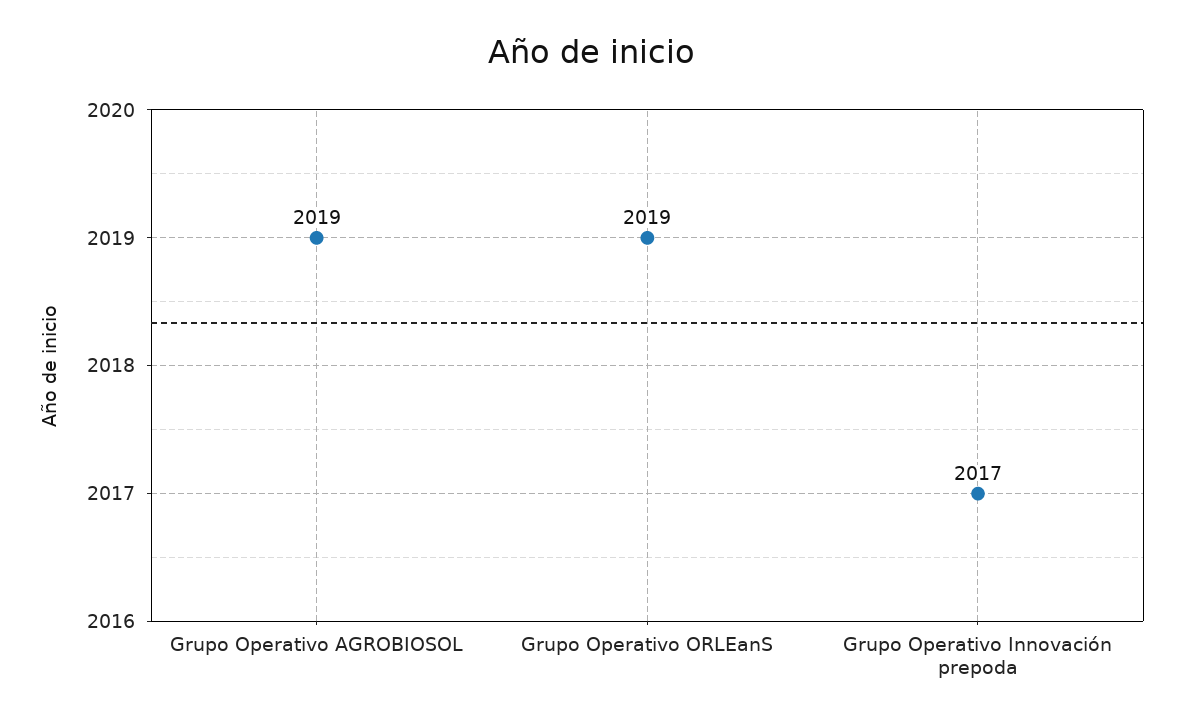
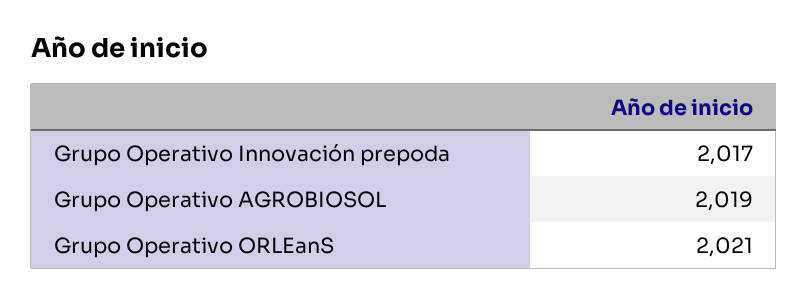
Grupo Operativo ORLEanS: 2019 -> 2021

